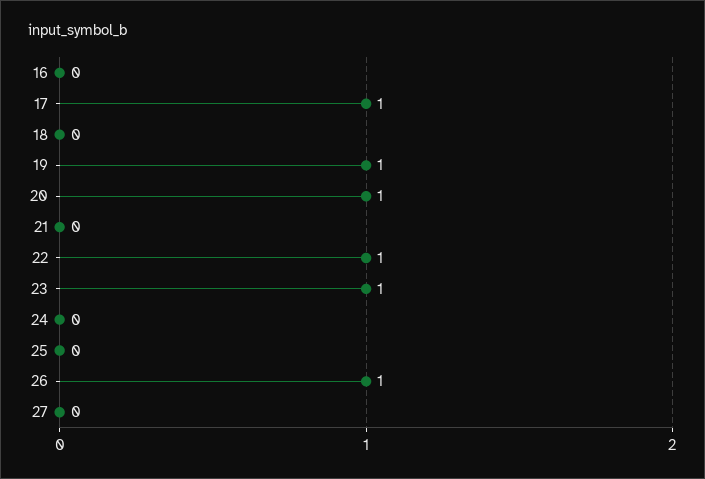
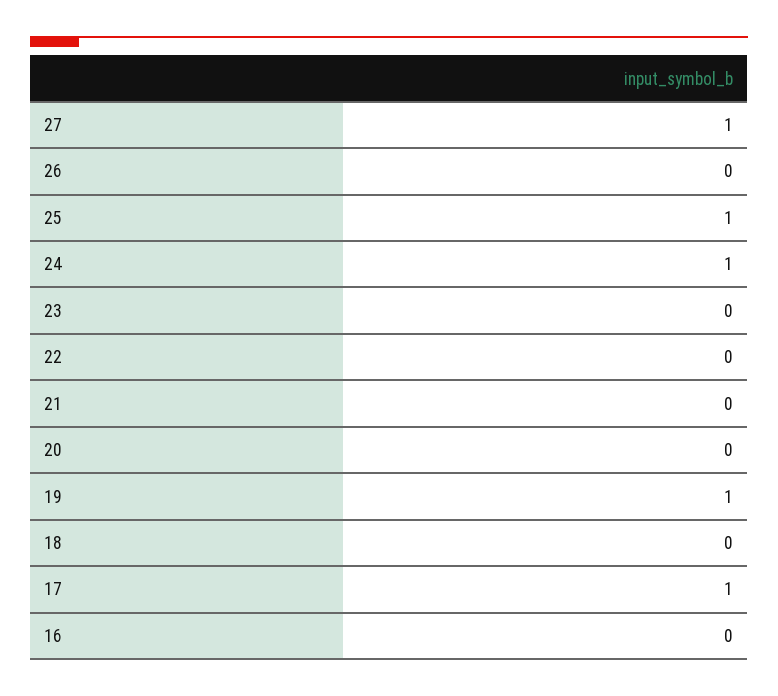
20: 1 -> 0
22: 1 -> 0
23: 1 -> 0
24: 0 -> 1
25: 0 -> 1
26: 1 -> 0
27: 0 -> 1

